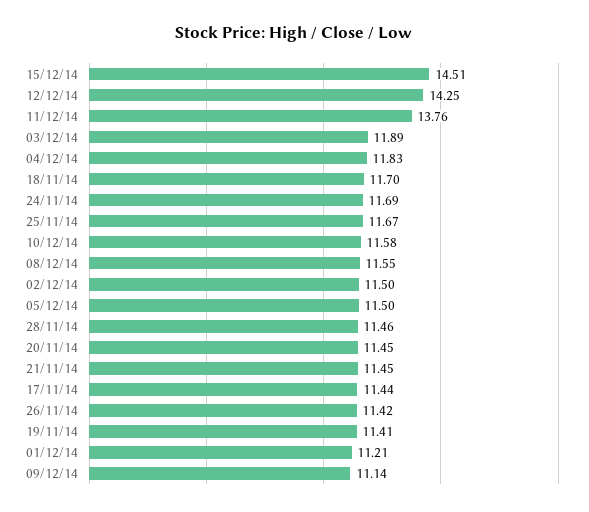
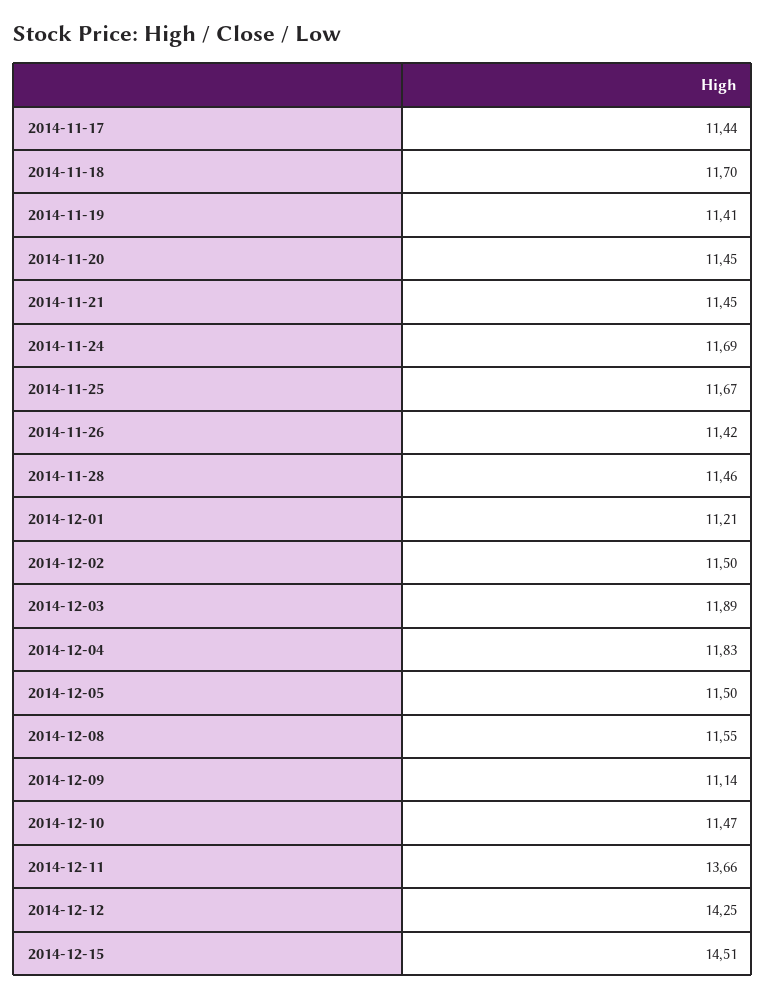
11/12/14: 13.76 -> 13.66
10/12/14: 11.58 -> 11.47

